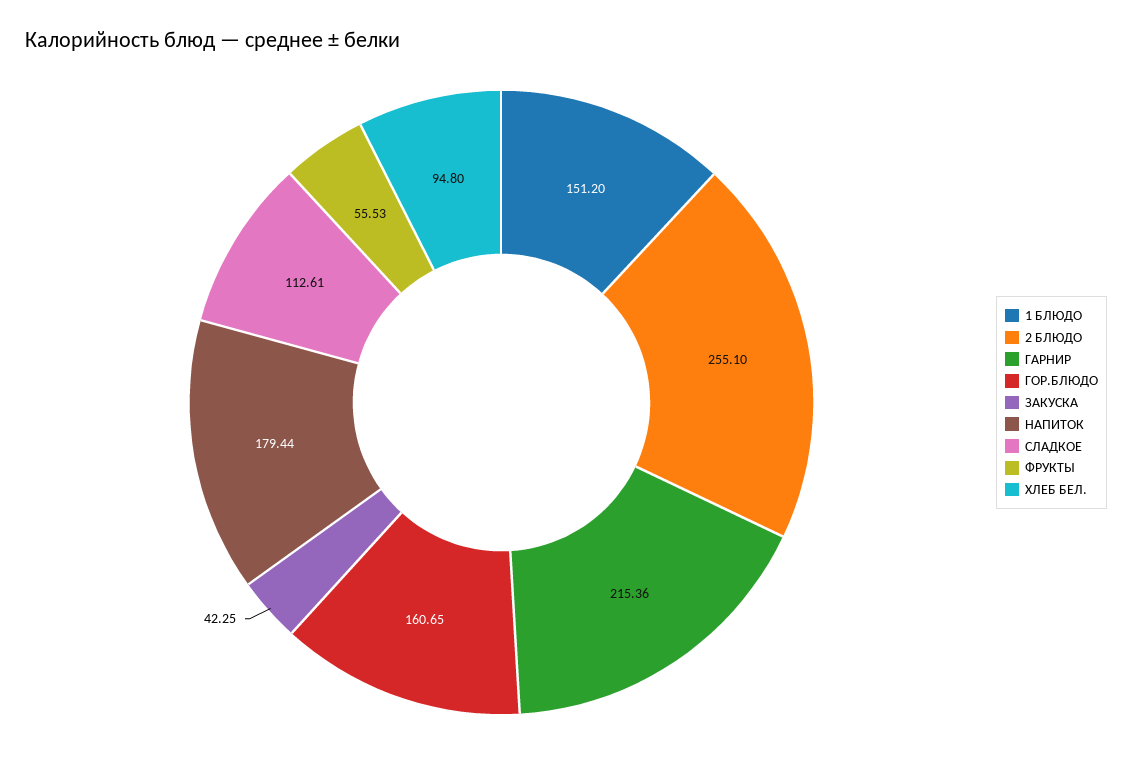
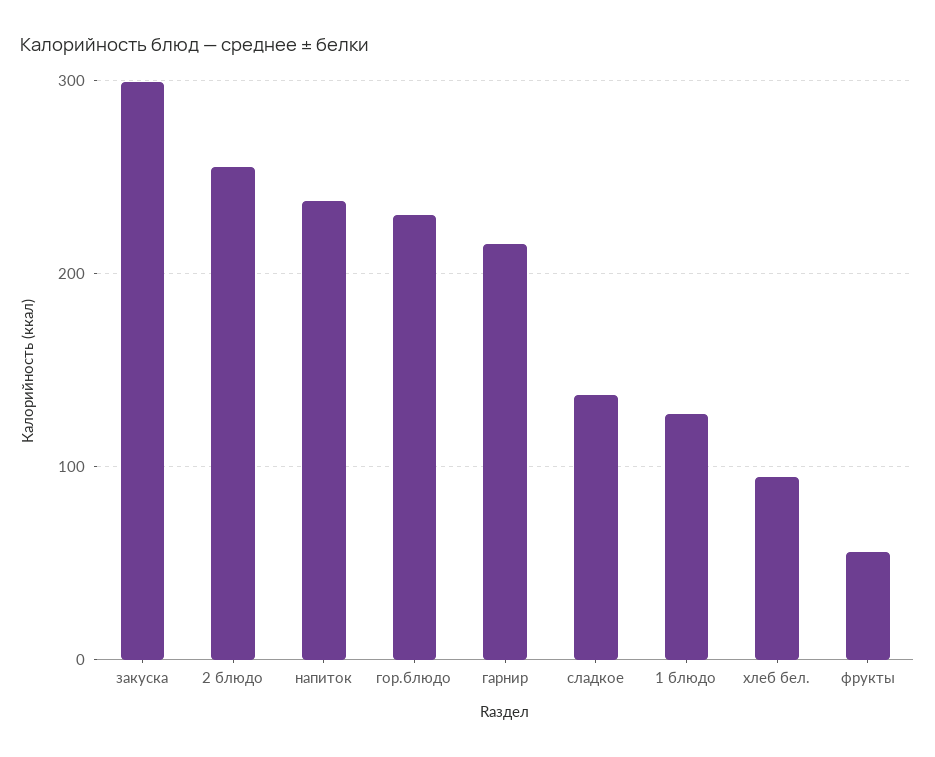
1 БЛЮДО: 151.2 -> 130
ГОР.БЛЮДО: 160.65 -> 230
ЗАКУСКА: 42.25 -> 300
НАПИТОК: 179.44 -> 240
СЛАДКОЕ: 112.61 -> 140

